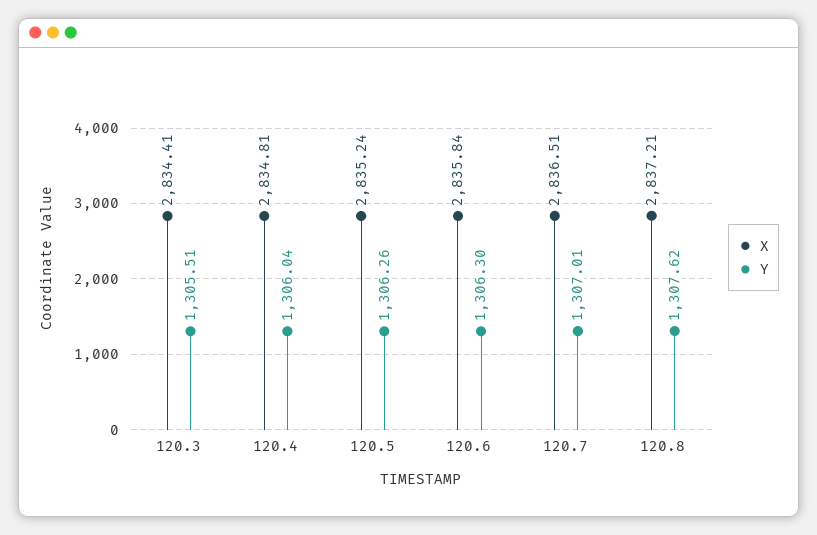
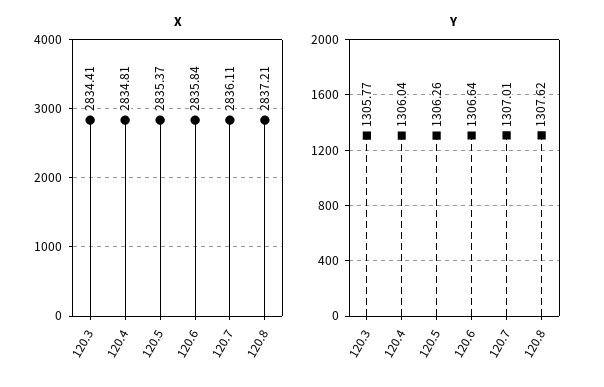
Y, 120.3: 1305.51 -> 1305.77
X, 120.5: 2835.24 -> 2835.37
Y, 120.6: 1306.3 -> 1306.64
X, 120.7: 2836.51 -> 2836.11

